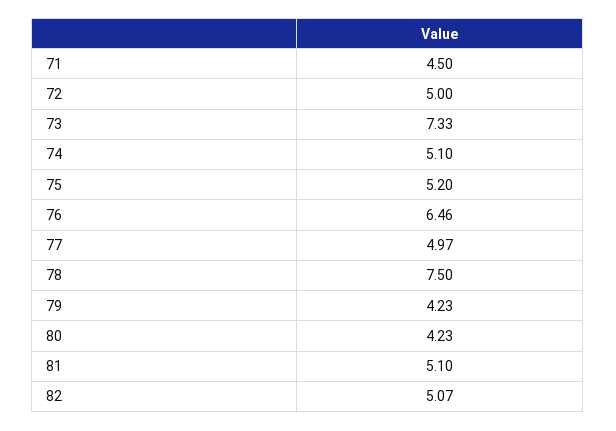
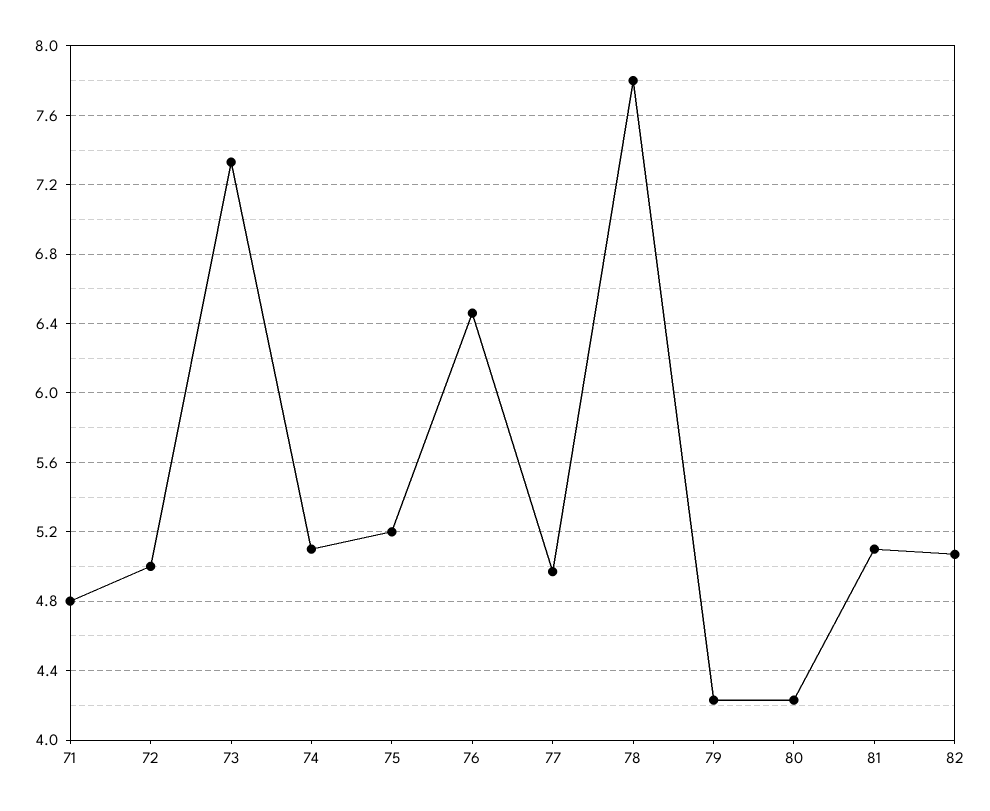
71: 4.5 -> 4.8
78: 7.5 -> 7.8

